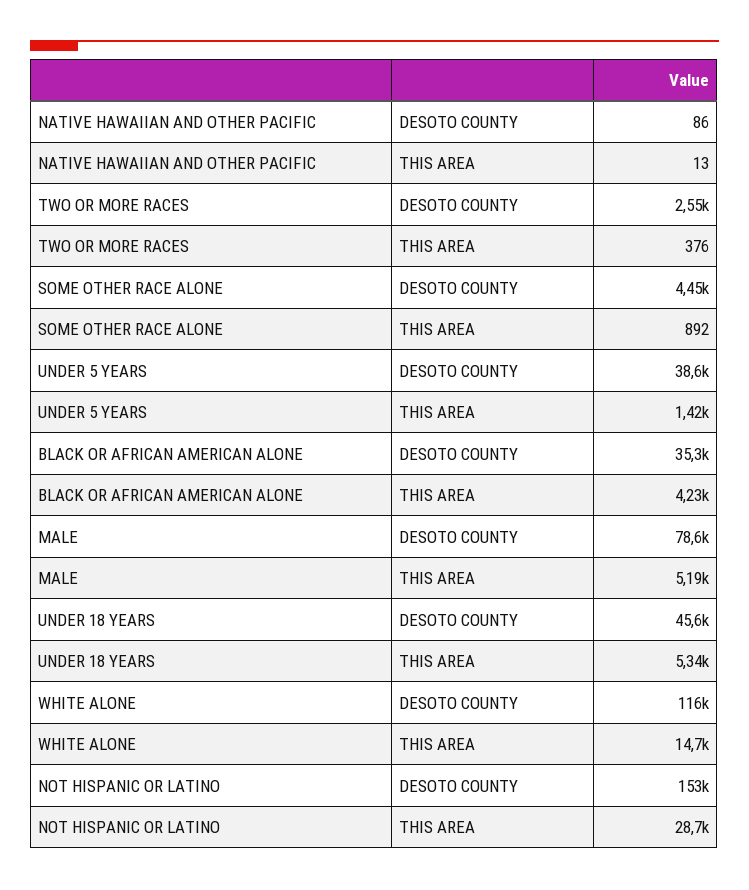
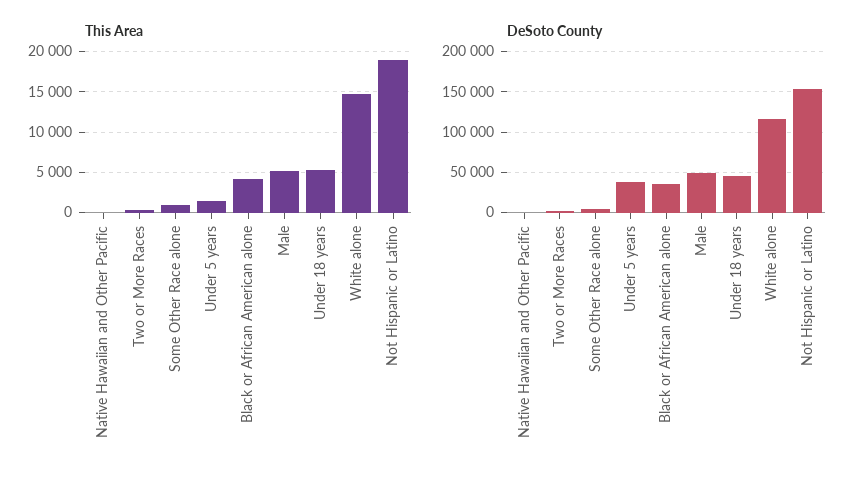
DESOTO COUNTY, MALE: 78600 -> 50000
THIS AREA, NOT HISPANIC OR LATINO: 28700 -> 19000

